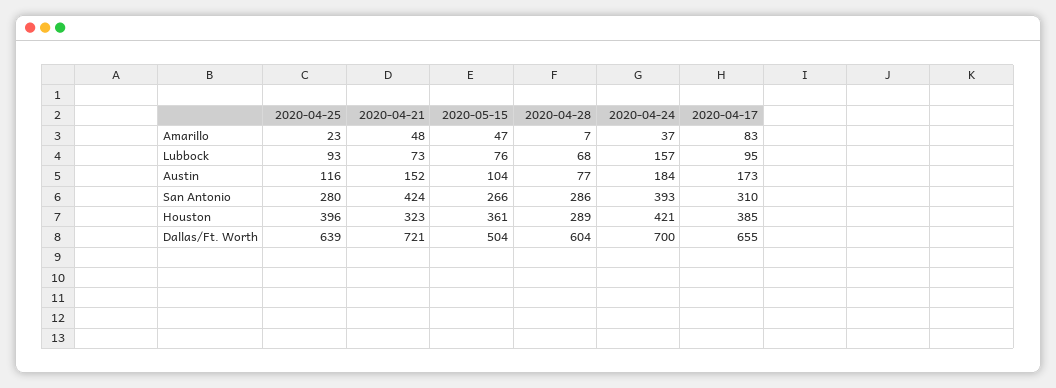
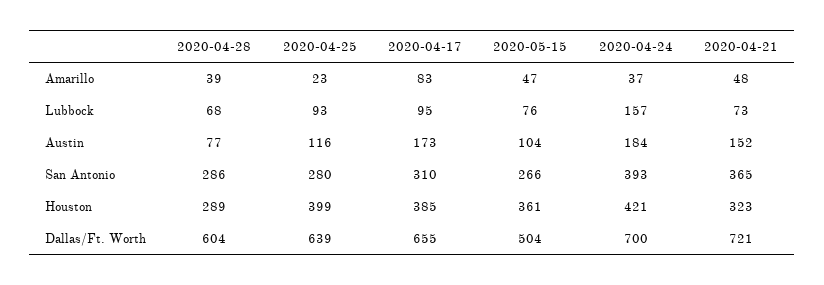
2020-04-28, Amarillo: 7 -> 39
2020-04-21, San Antonio: 424 -> 365
2020-04-25, Houston: 396 -> 399

